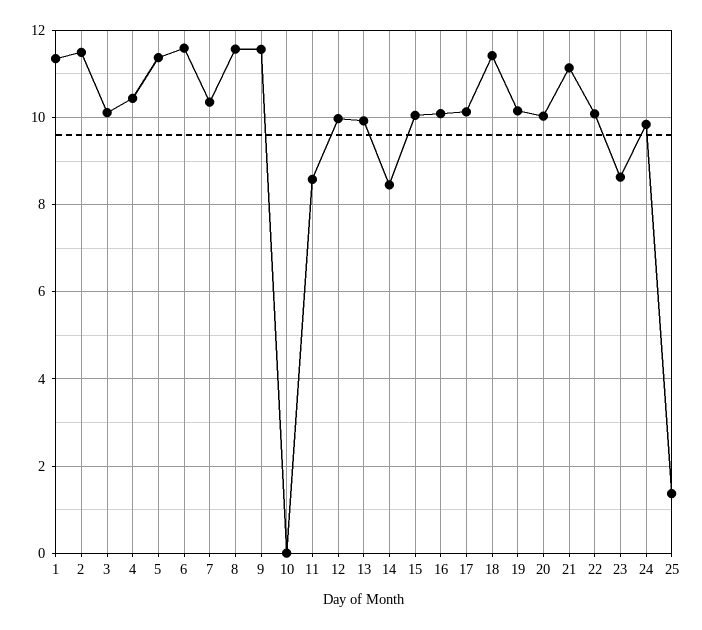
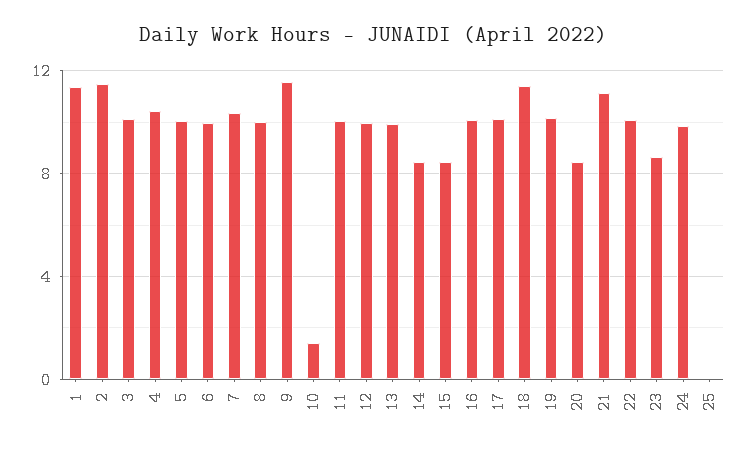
5: 11.4 -> 10
6: 11.6 -> 10
8: 11.6 -> 10
10: 0 -> 1.5
11: 8.6 -> 10
15: 10 -> 8.5
20: 10 -> 8.5
25: 1.4 -> 0

